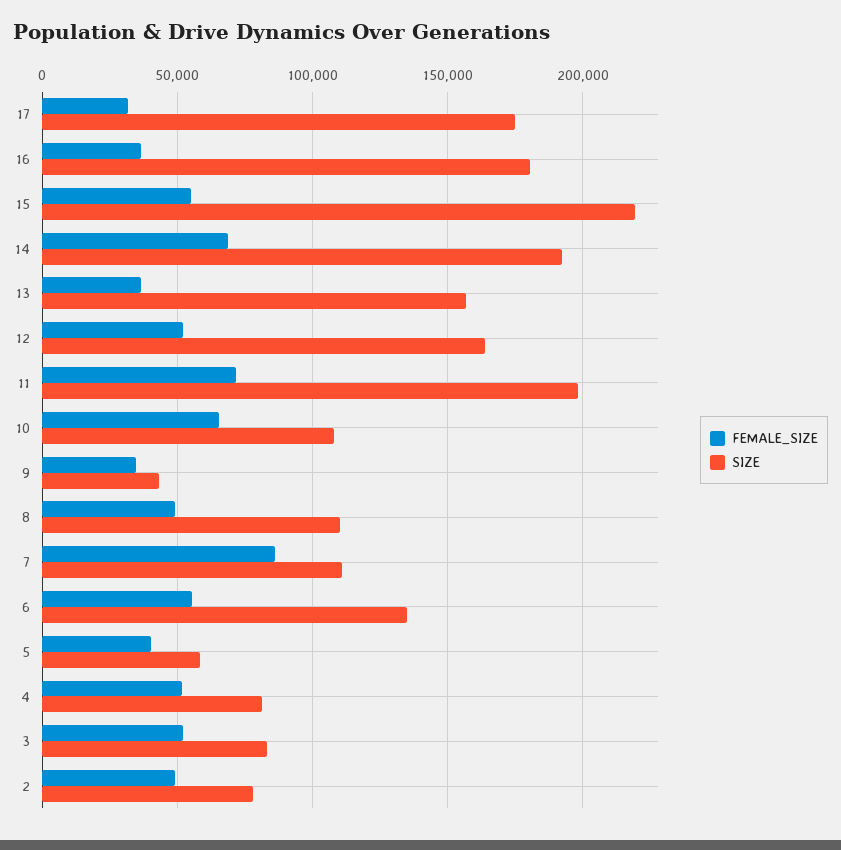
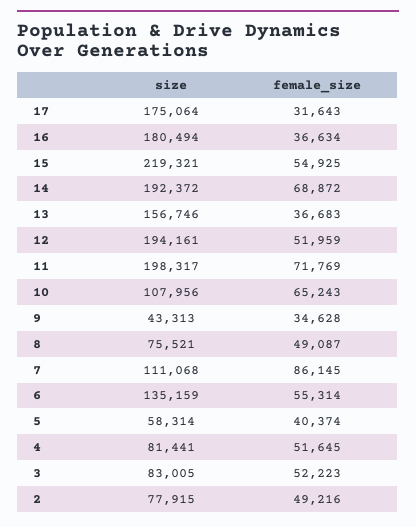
SIZE, 12: 165000 -> 194161
SIZE, 8: 110000 -> 75521

